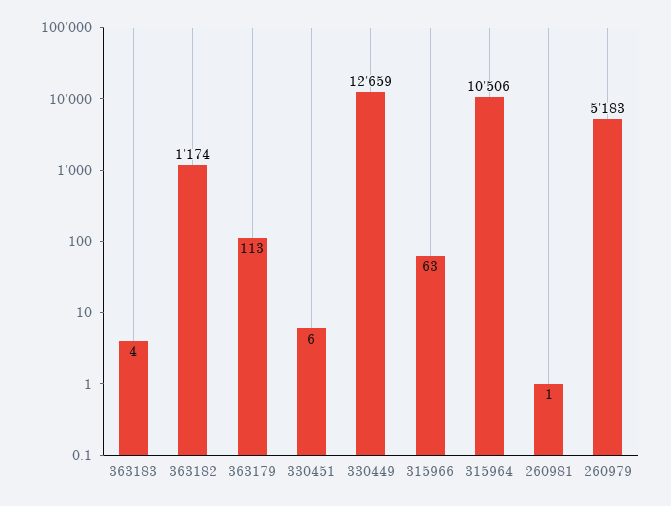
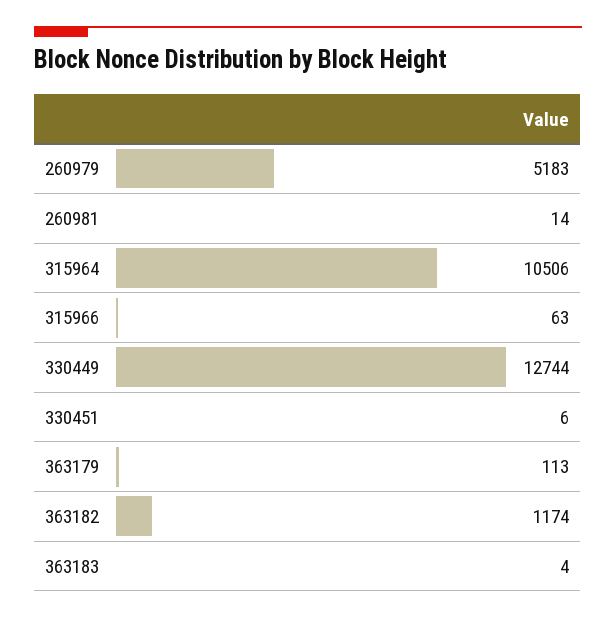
330449: 12659 -> 12744
260981: 1 -> 14

